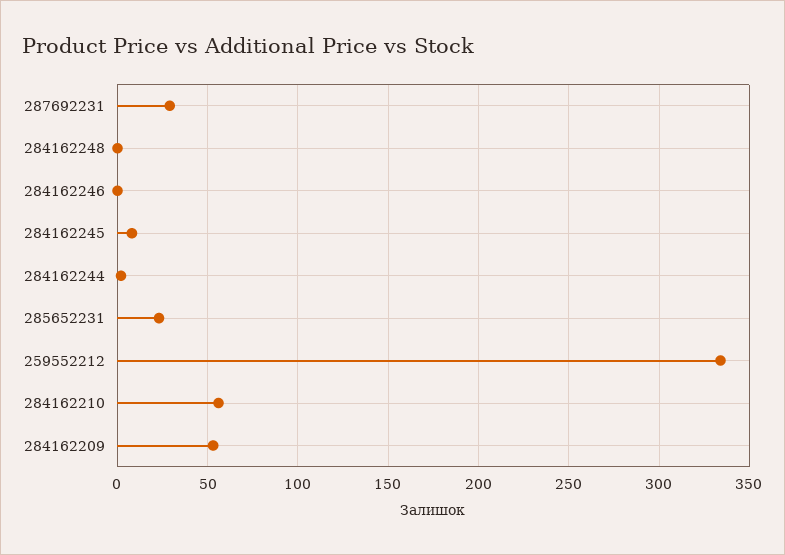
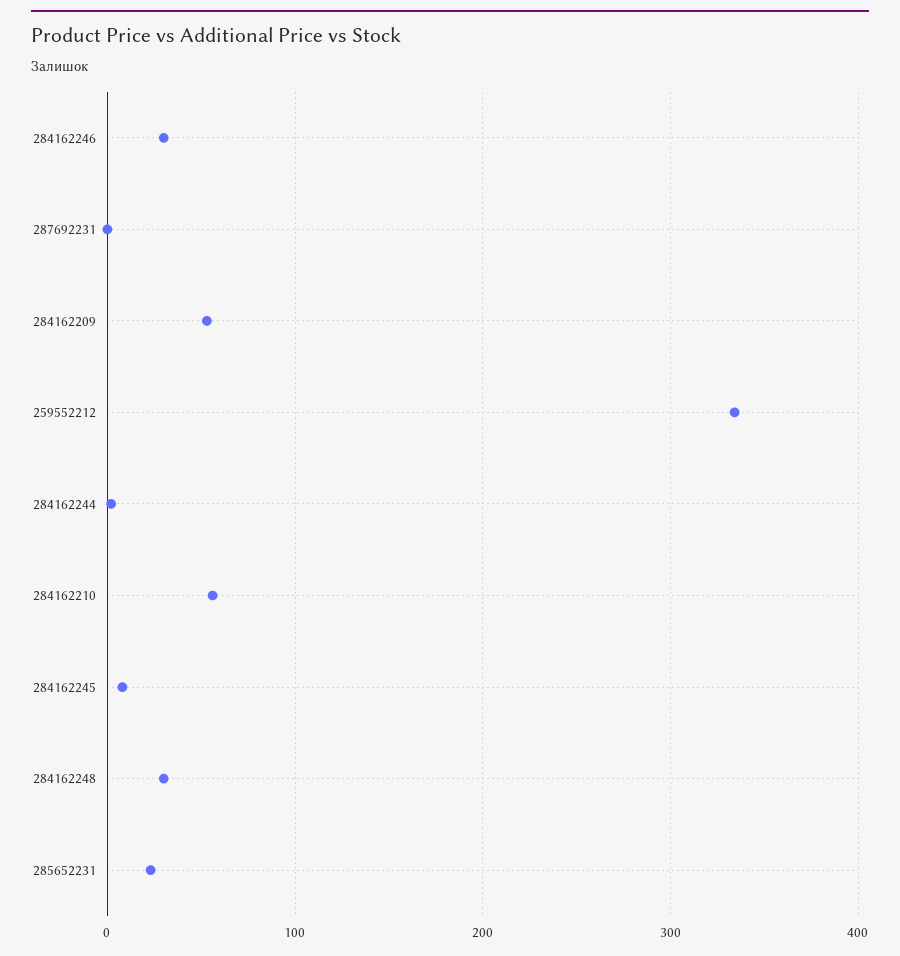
287692231: 30 -> 0
284162248: 0 -> 30
284162246: 0 -> 30

